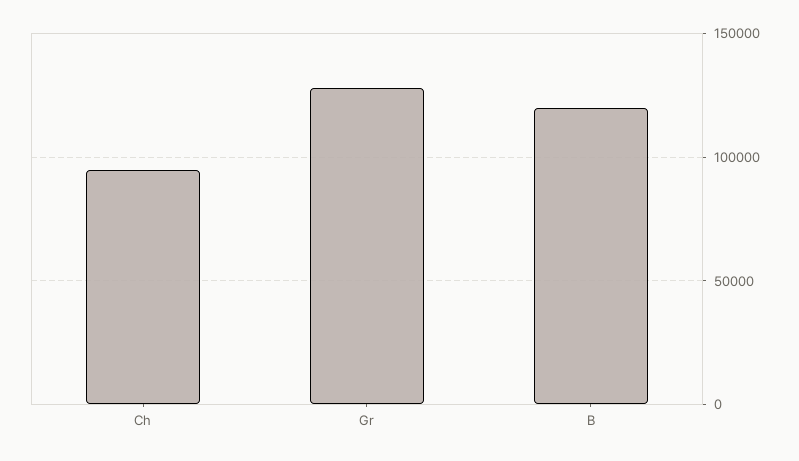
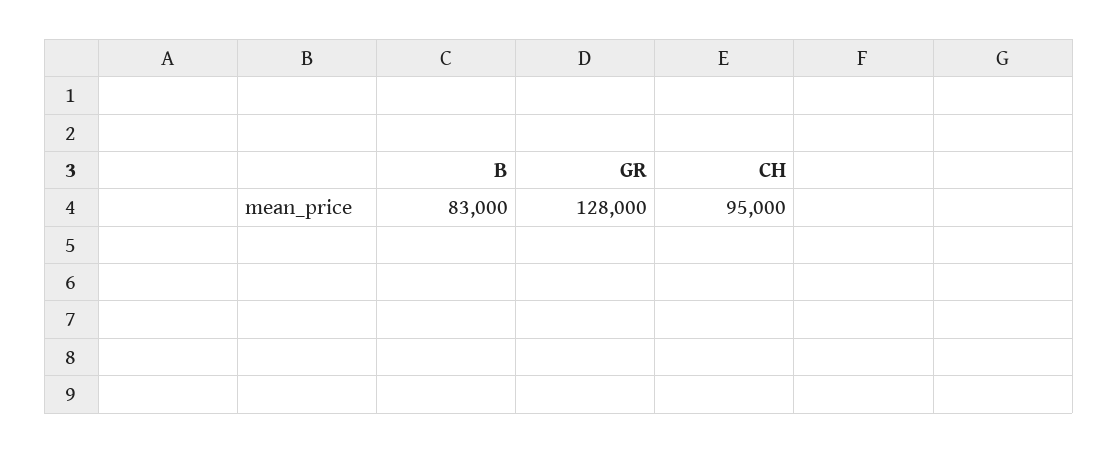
B: 120000 -> 83000

